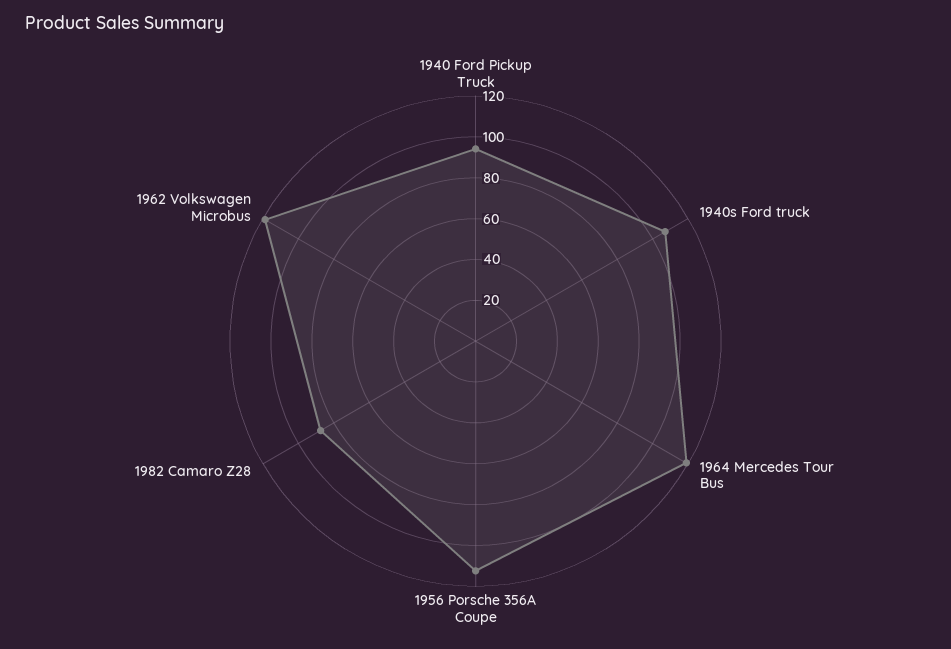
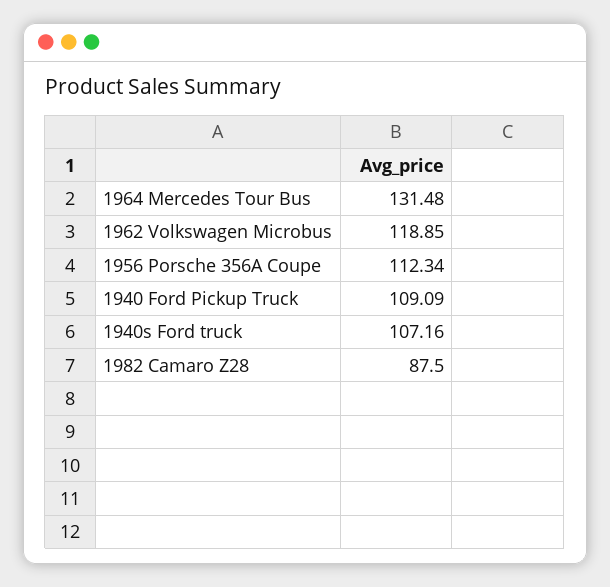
1940 Ford Pickup Truck: 95 -> 109.09
1964 Mercedes Tour Bus: 120 -> 131.48

